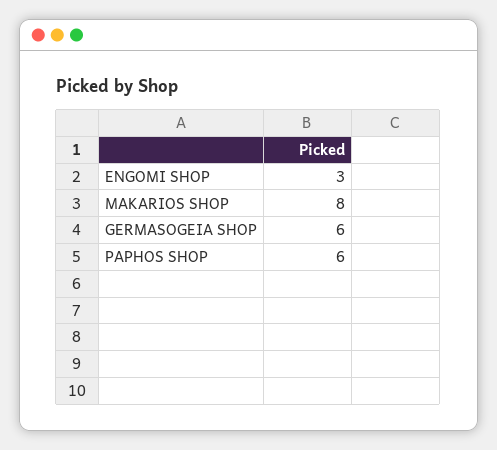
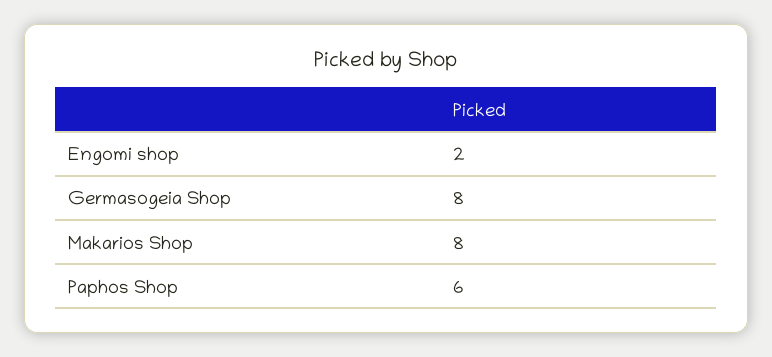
ENGOMI SHOP: 3 -> 2
GERMASOGEIA SHOP: 6 -> 8

